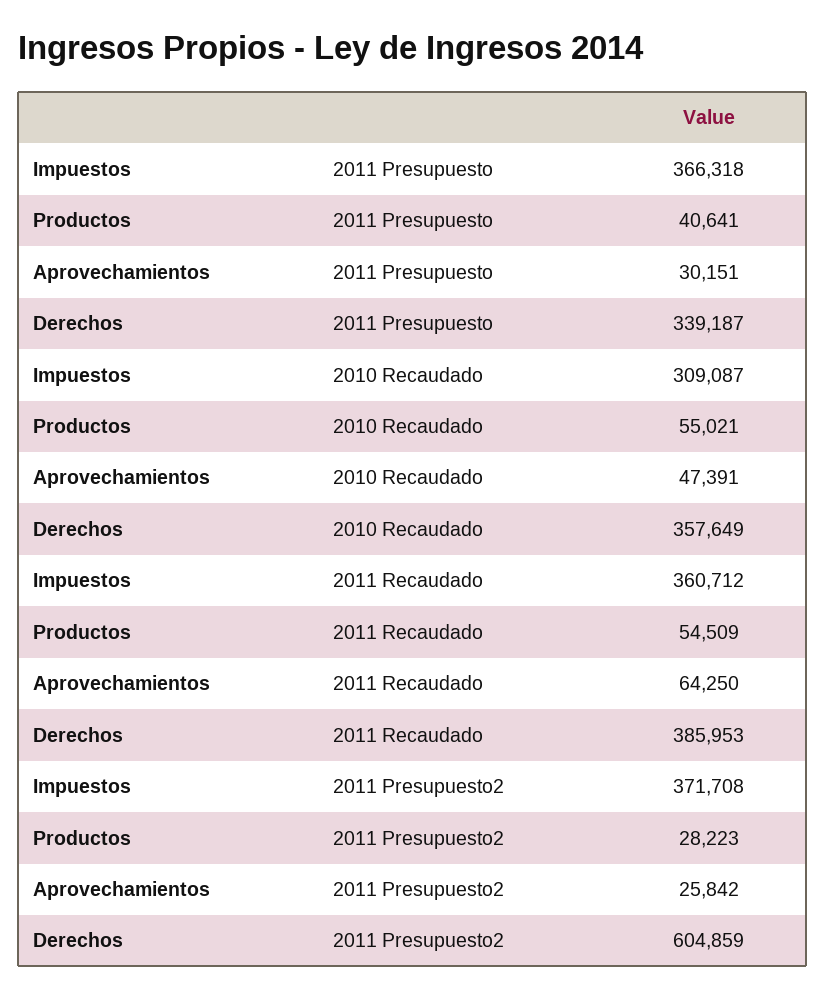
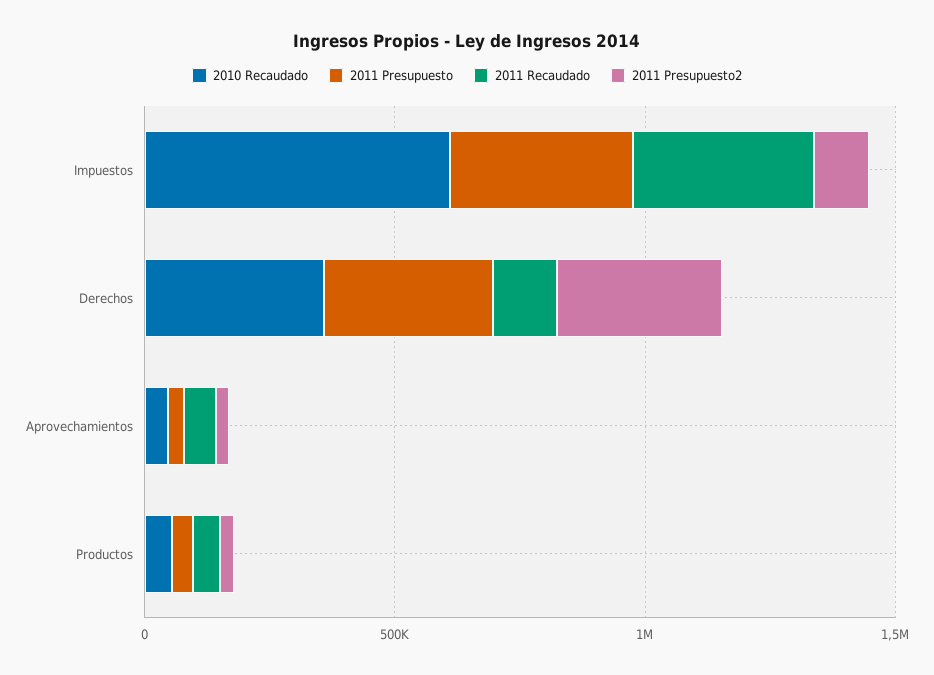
2010 Recaudado, Impuestos: 309087 -> 600000
2011 Recaudado, Derechos: 385953 -> 100000
2011 Presupuesto2, Impuestos: 371708 -> 100000
2011 Presupuesto2, Derechos: 604859 -> 300000

